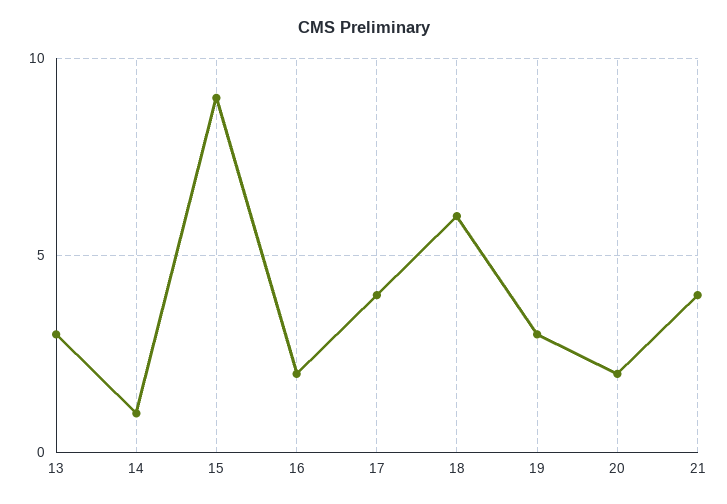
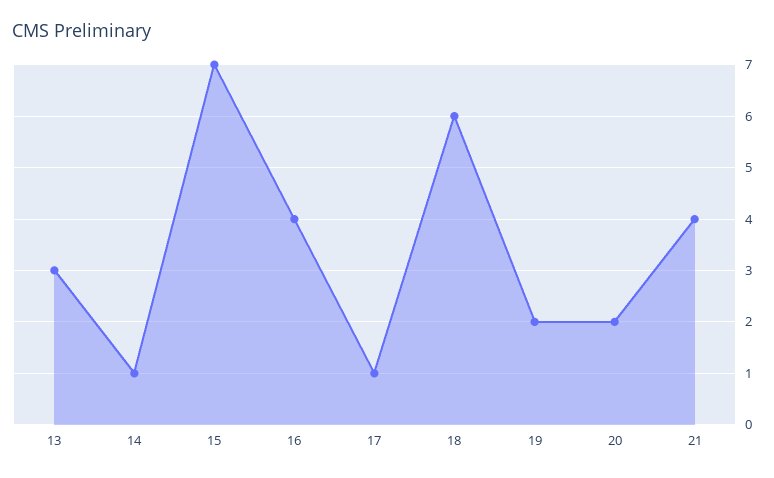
15: 9 -> 7
16: 2 -> 4
17: 4 -> 1
19: 3 -> 2

